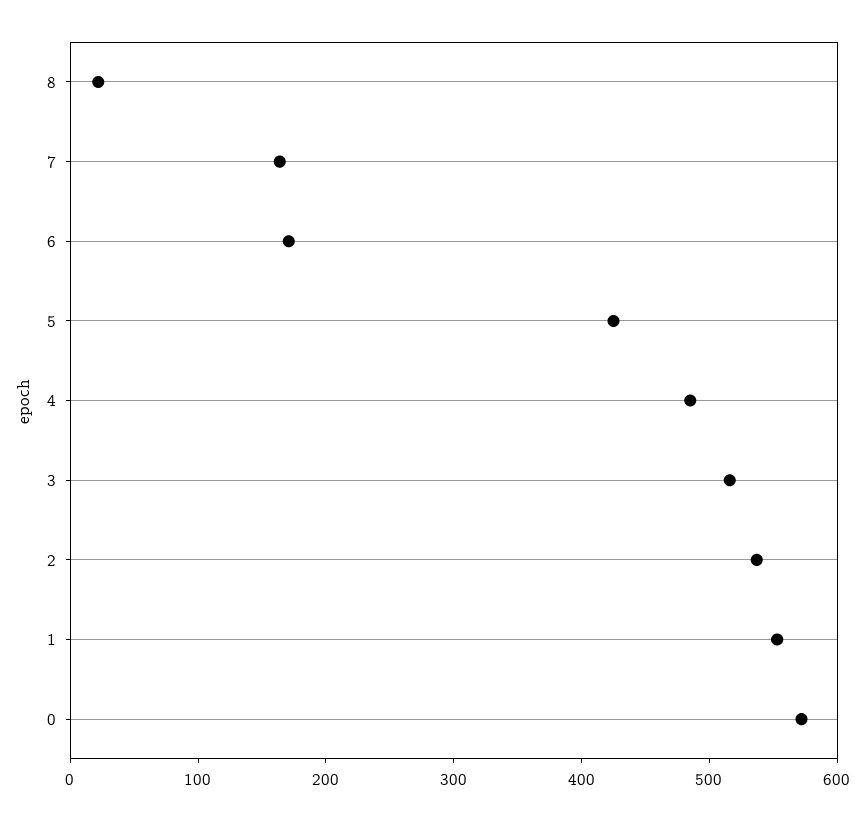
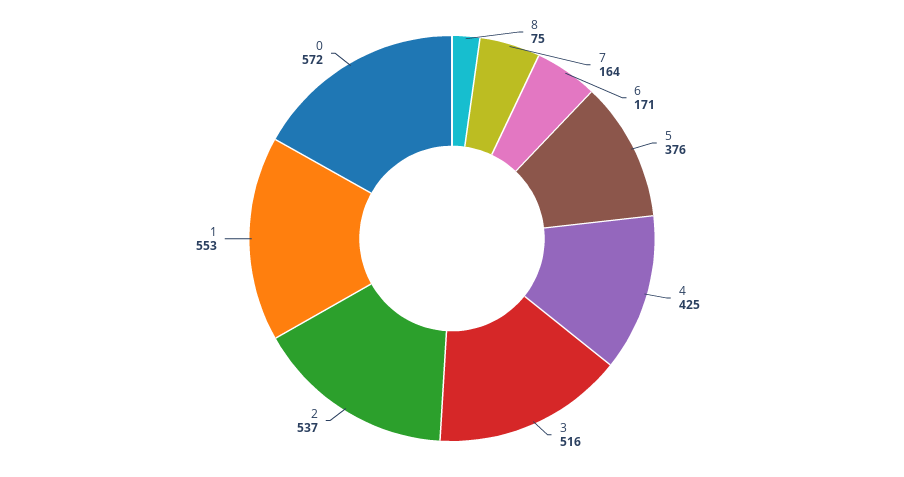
8: 20 -> 75
5: 420 -> 376
4: 480 -> 425

